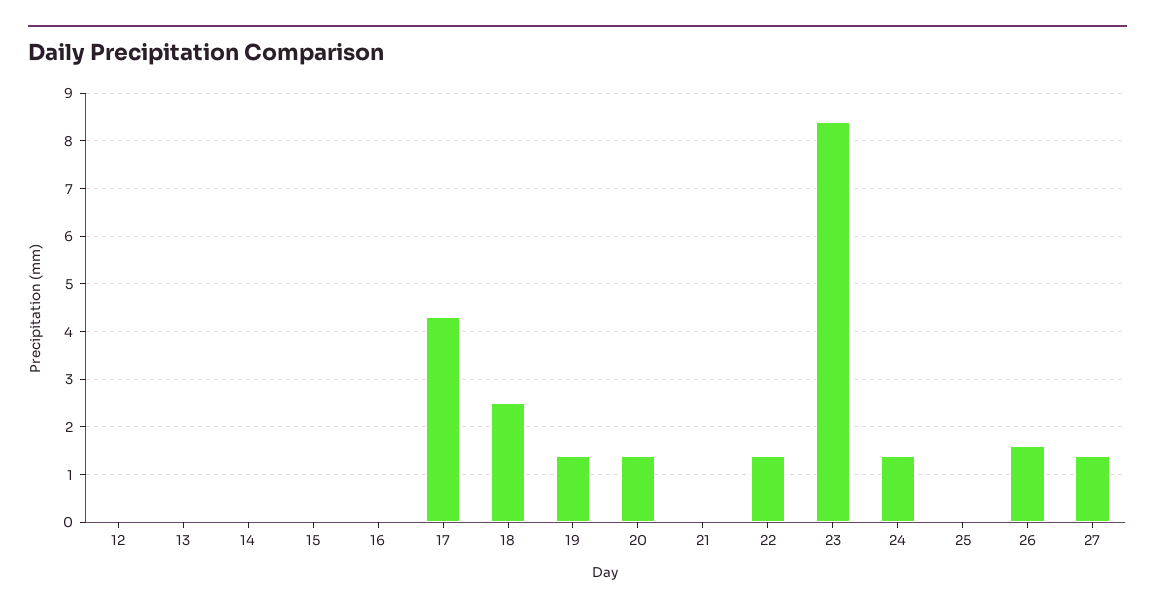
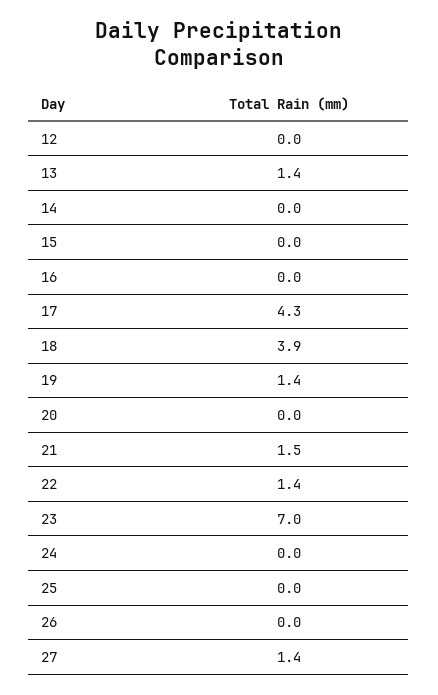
13: 0 -> 1.4
18: 2.5 -> 3.9
20: 1.5 -> 0
21: 0 -> 1.5
23: 8.5 -> 7
24: 1.5 -> 0
26: 1.5 -> 0

